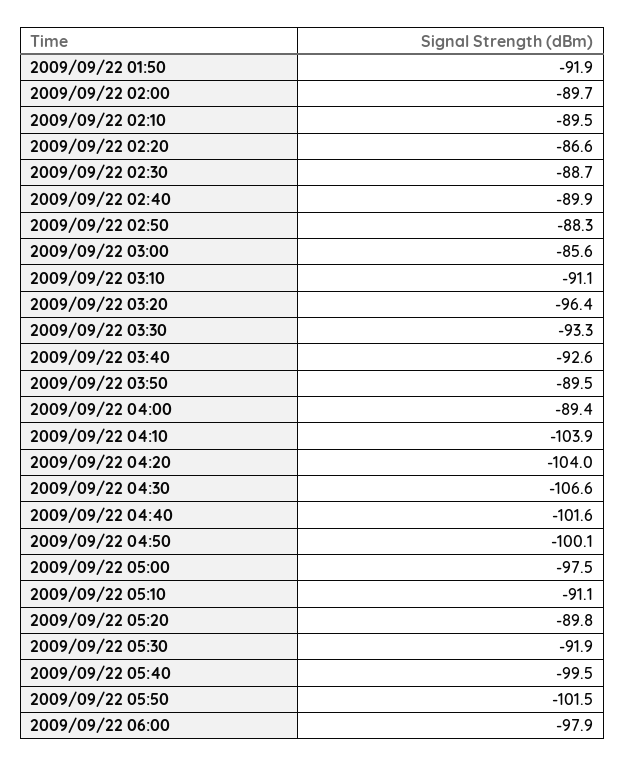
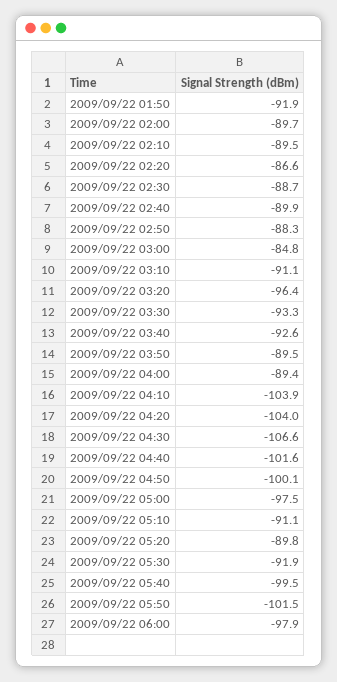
2009/09/22 03:00: -85.6 -> -84.8

